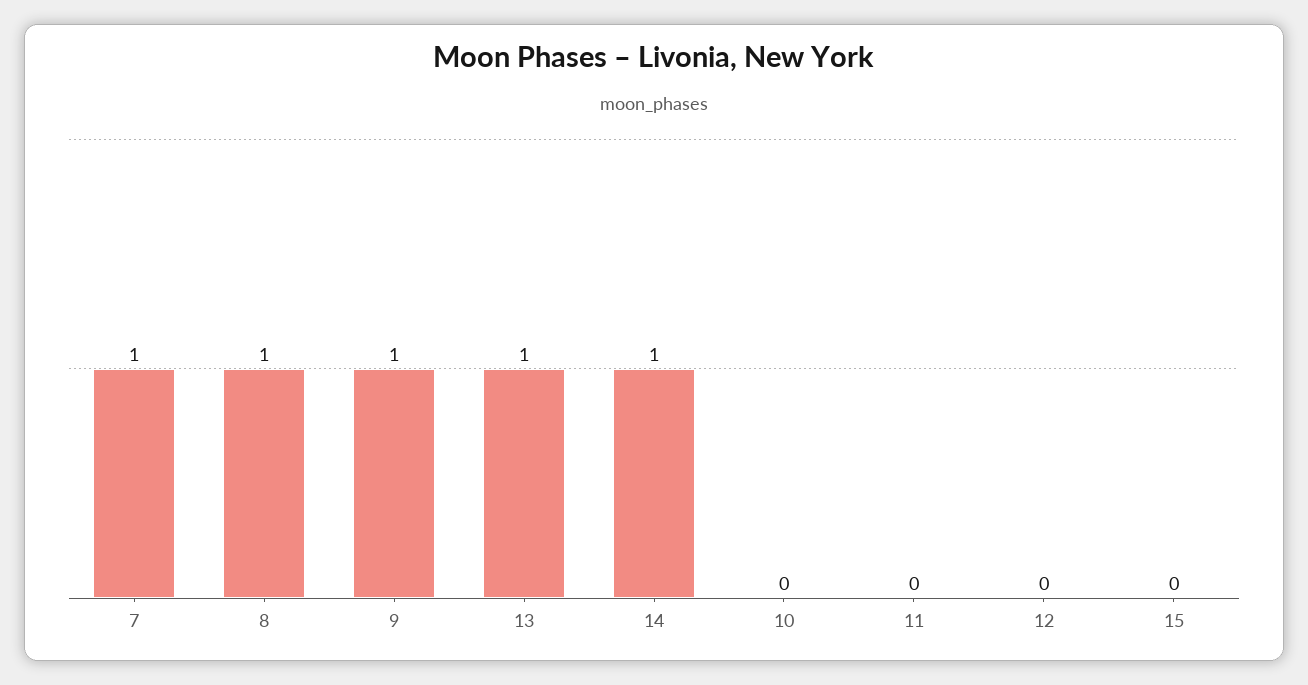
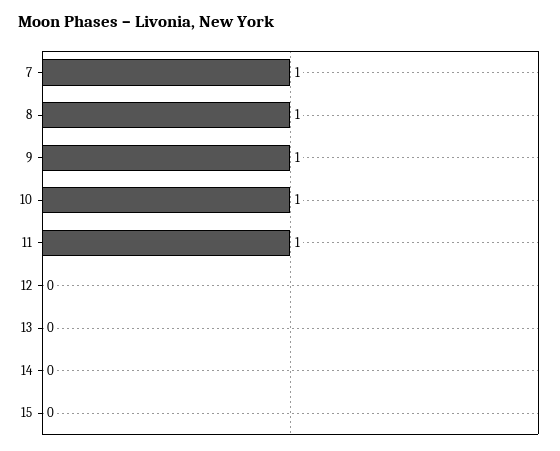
13: 1 -> 0
14: 1 -> 0
10: 0 -> 1
11: 0 -> 1

